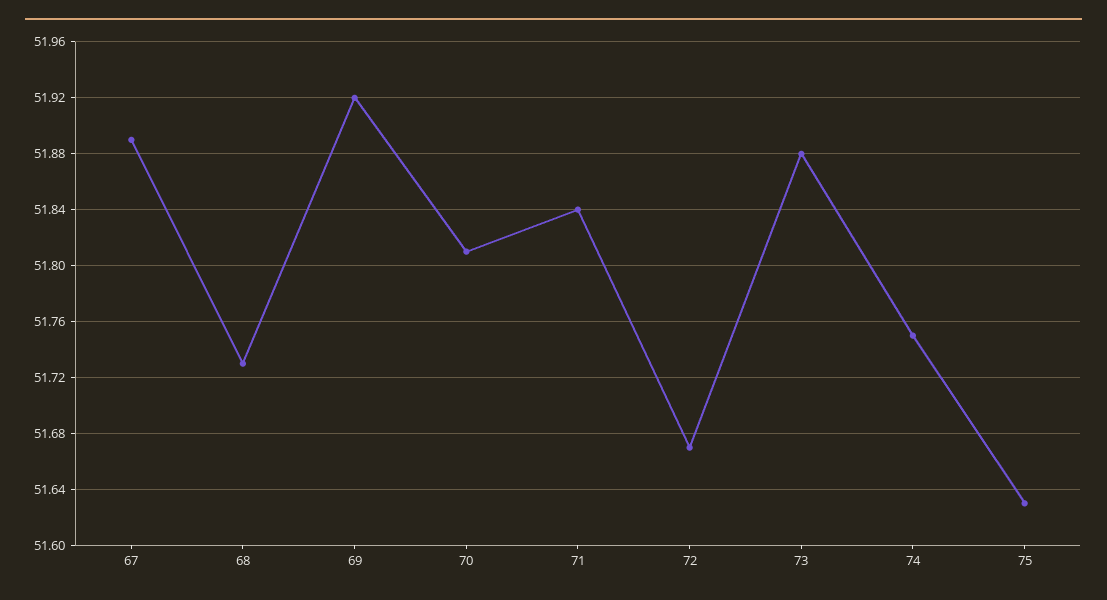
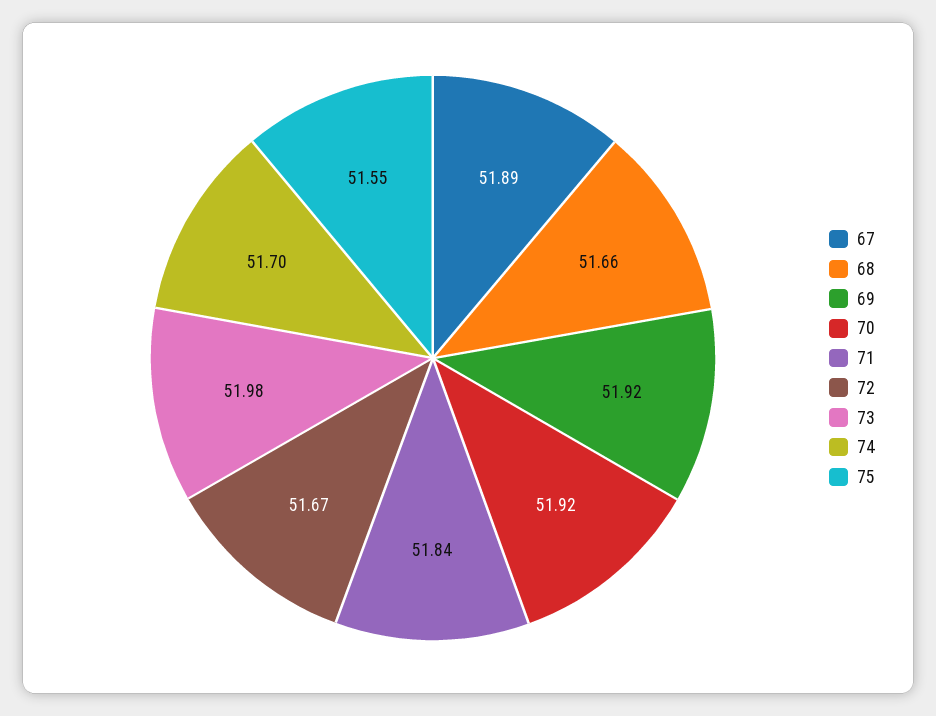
68: 51.73 -> 51.66
70: 51.81 -> 51.92
73: 51.88 -> 51.98
74: 51.75 -> 51.7
75: 51.63 -> 51.55

